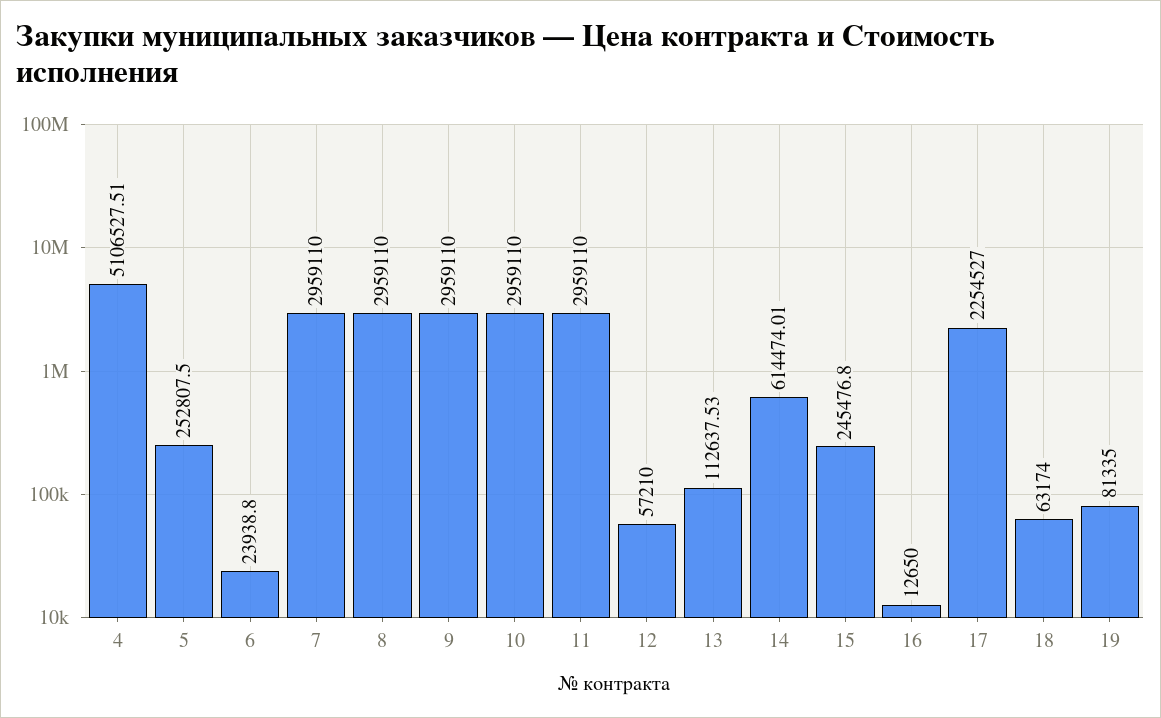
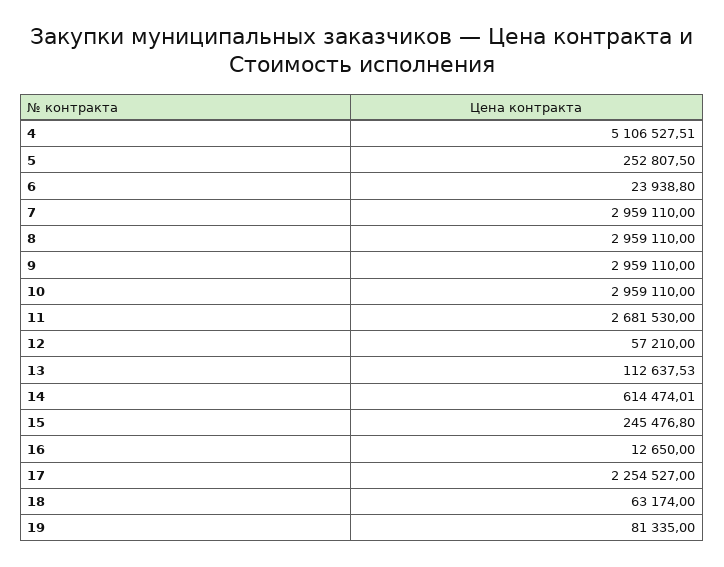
11: 2959110 -> 2681530

